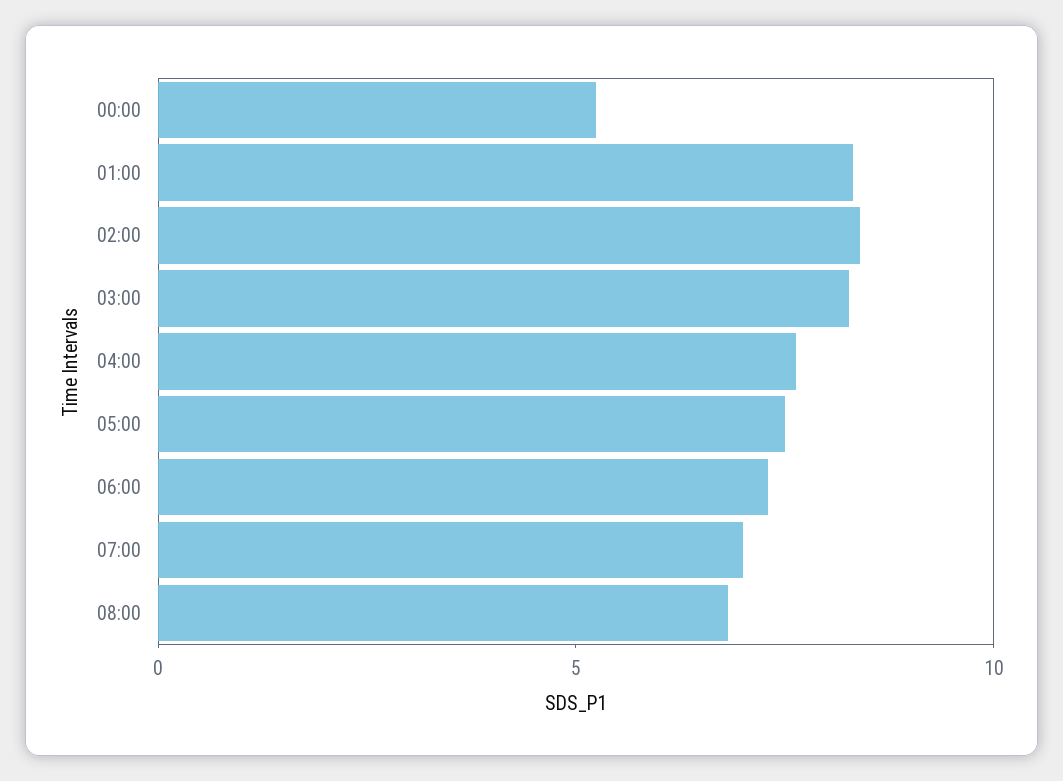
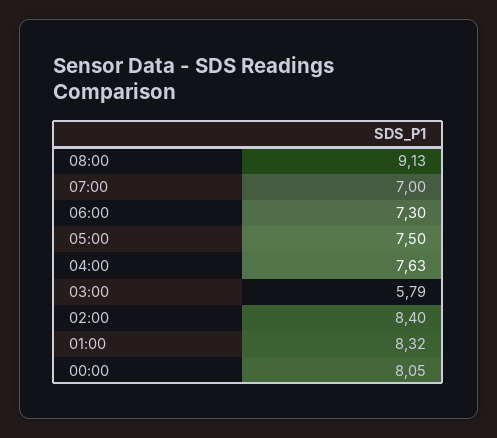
00:00: 5 -> 8.05
03:00: 8 -> 5.79
08:00: 7 -> 9.13

